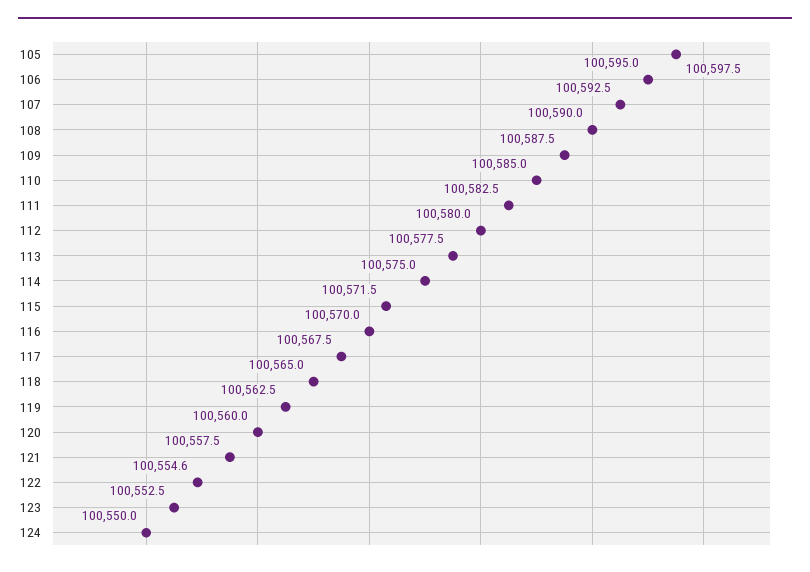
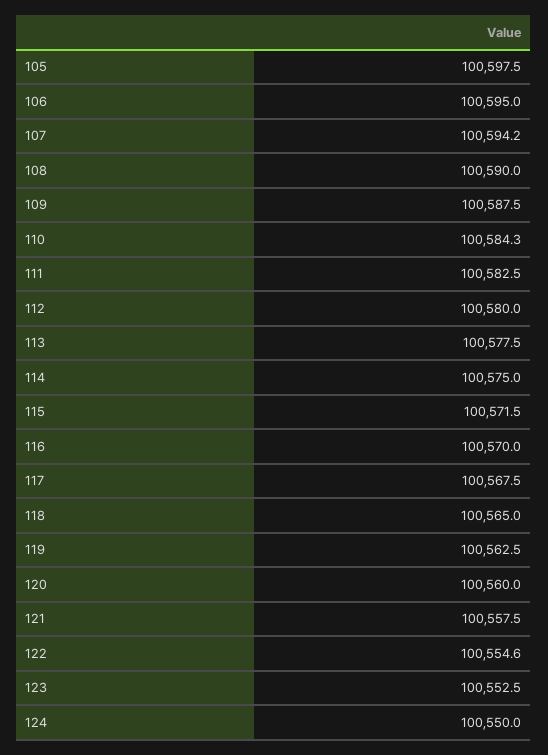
107: 100592.5 -> 100594.2
110: 100585 -> 100584.3

